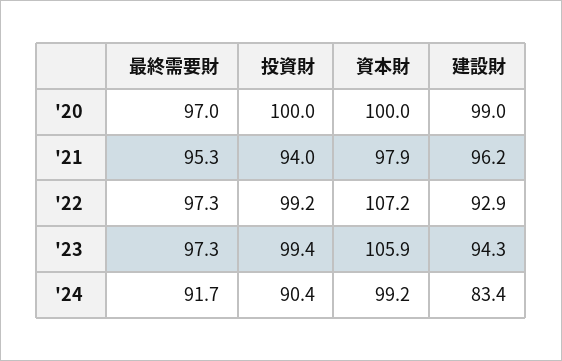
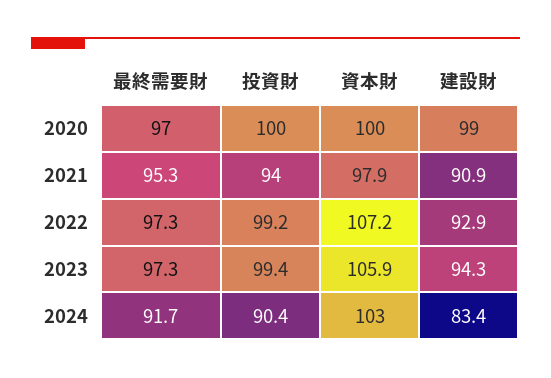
建設財, '21: 96.2 -> 90.9
資本財, '24: 99.2 -> 103

